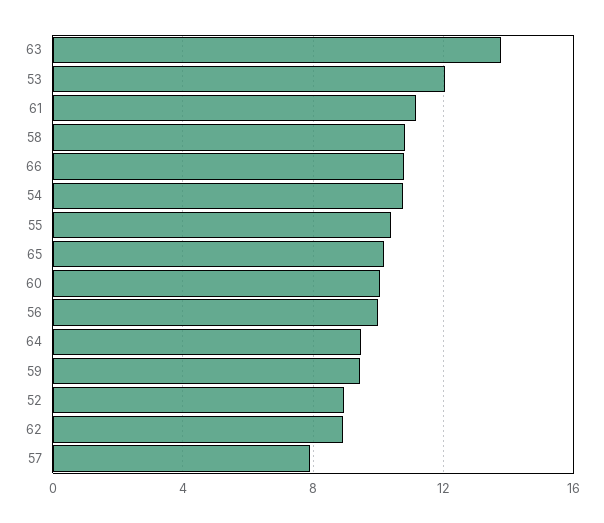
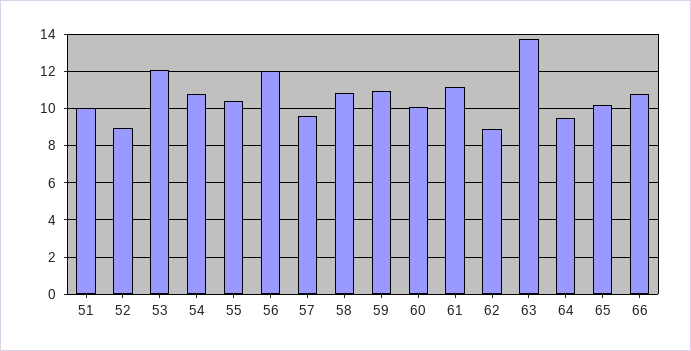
56: 10 -> 12
59: 9.5 -> 11
57: 8 -> 9.5
51: none -> 10

